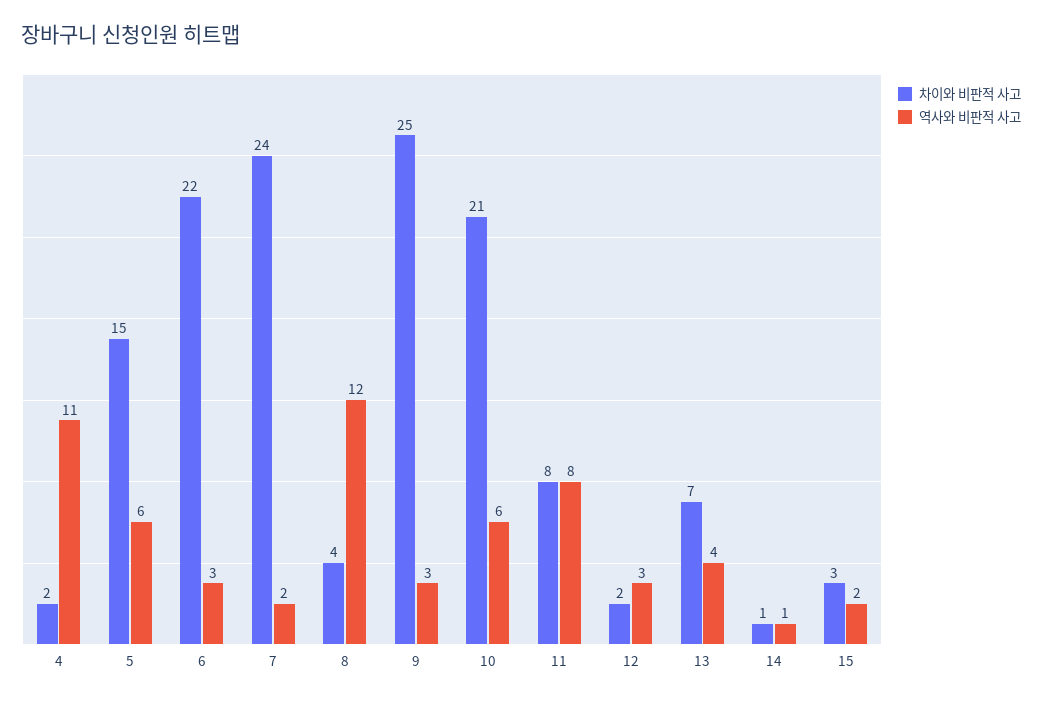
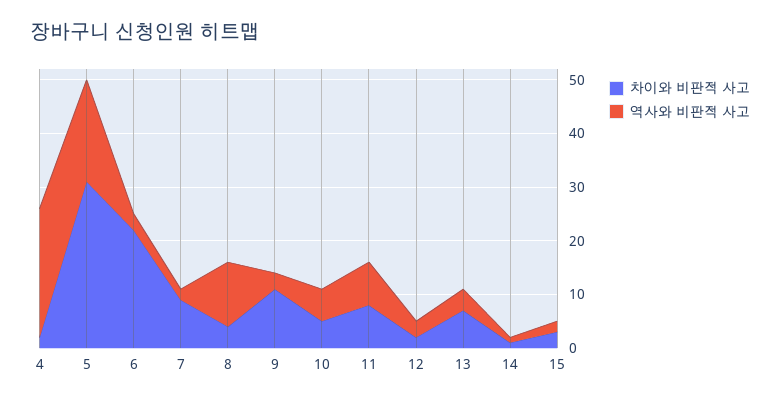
역사와 비판적 사고, 4: 11 -> 25
차이와 비판적 사고, 5: 15 -> 30
역사와 비판적 사고, 5: 6 -> 20
차이와 비판적 사고, 7: 24 -> 10
차이와 비판적 사고, 9: 25 -> 10
차이와 비판적 사고, 10: 21 -> 5

